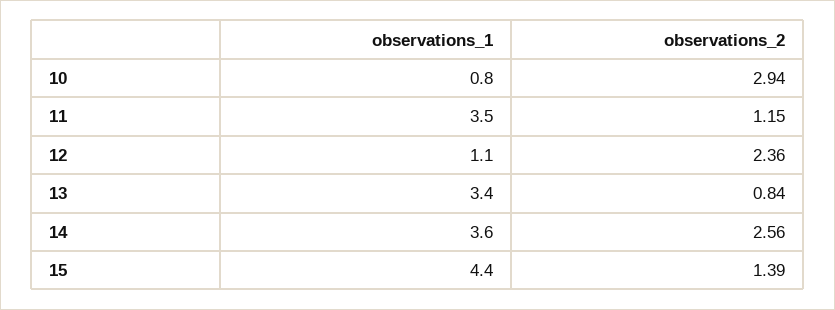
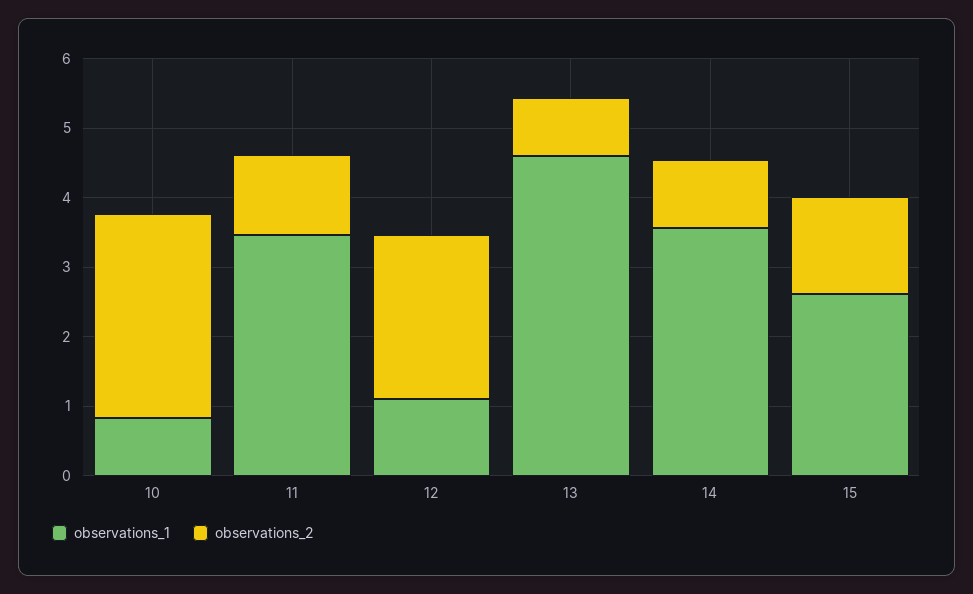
observations_1, 13: 3.4 -> 4.6
observations_2, 14: 2.56 -> 1
observations_1, 15: 4.4 -> 2.6

